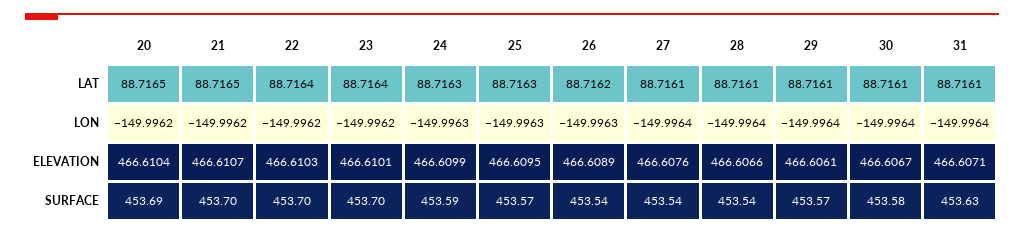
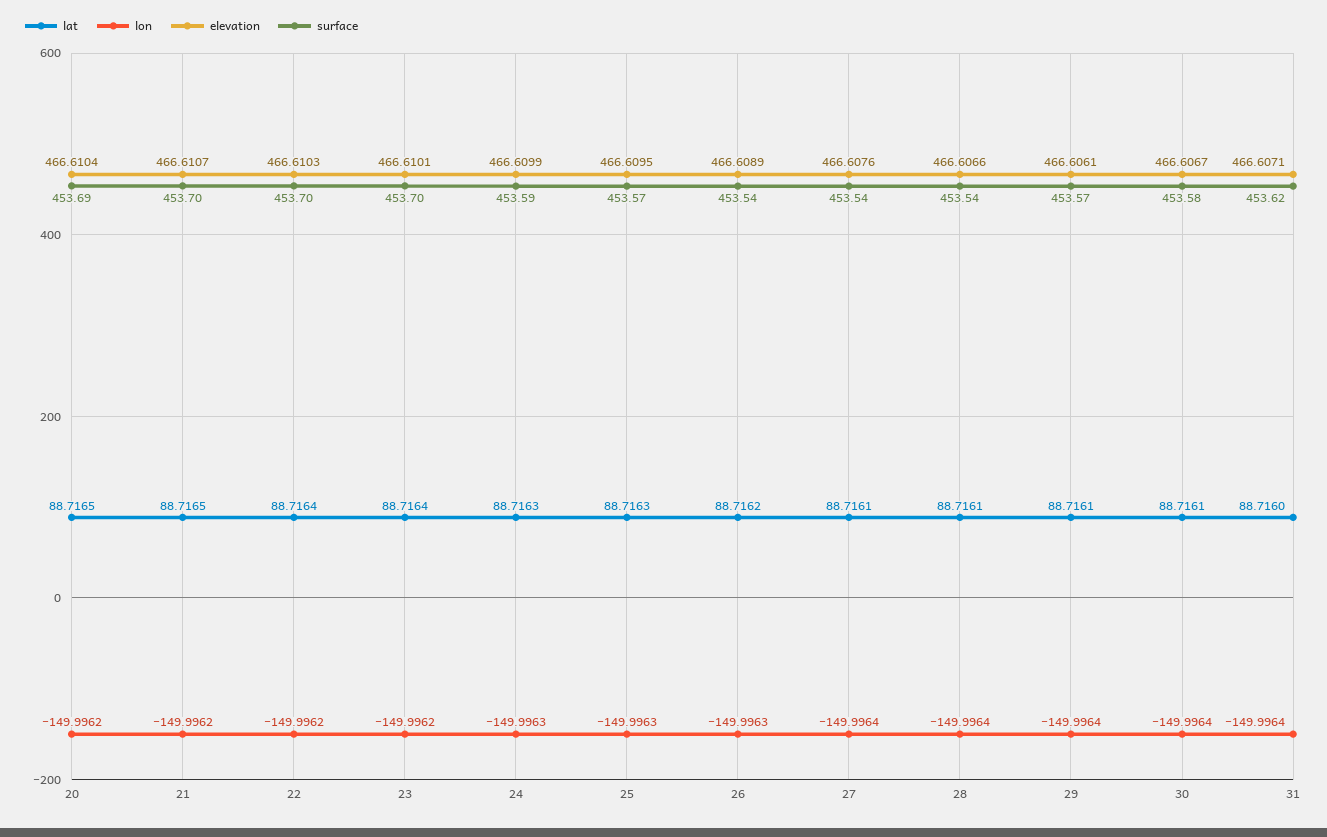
LAT, 31: 88.7161 -> 88.716
SURFACE, 31: 453.63 -> 453.62

